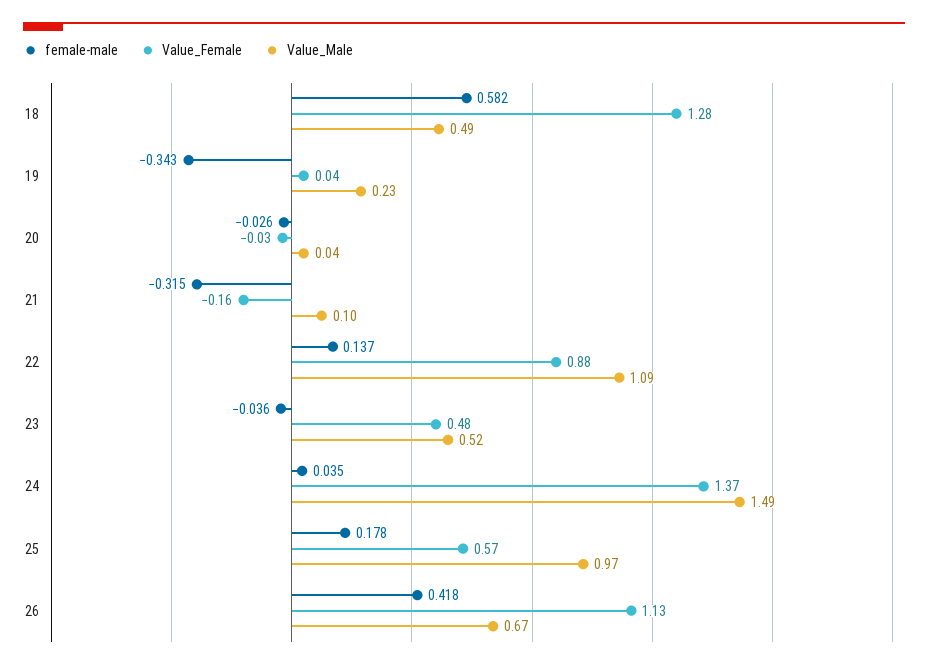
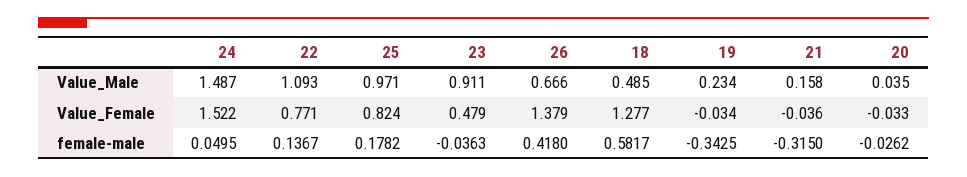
Value_Female, 19: 0.04 -> -0.034
Value_Female, 21: -0.16 -> -0.036
Value_Male, 21: 0.1 -> 0.158
Value_Female, 22: 0.88 -> 0.771
Value_Male, 23: 0.52 -> 0.911
female-male, 24: 0.035 -> 0.0495
Value_Female, 24: 1.37 -> 1.522
Value_Female, 25: 0.57 -> 0.824
Value_Female, 26: 1.13 -> 1.379

